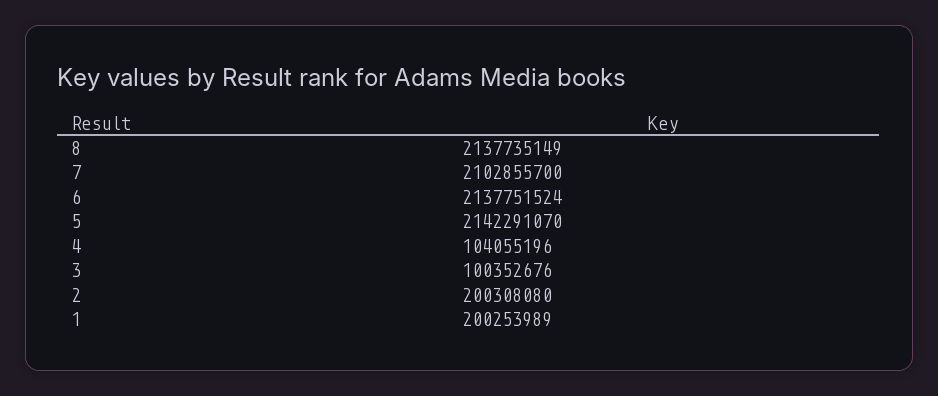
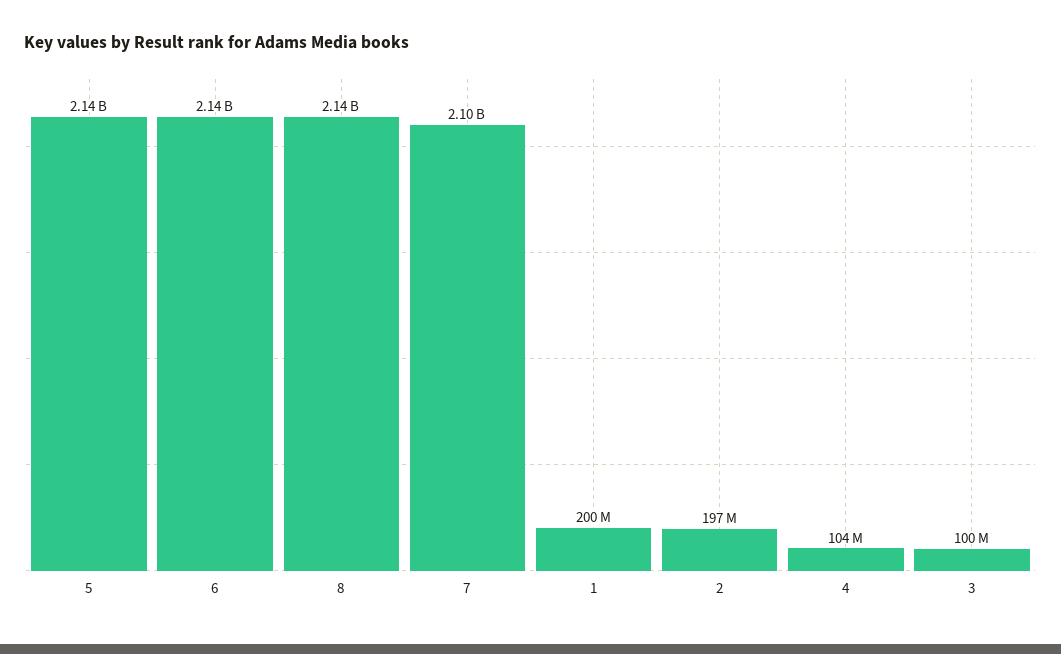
2: 200308080 -> 197000000

